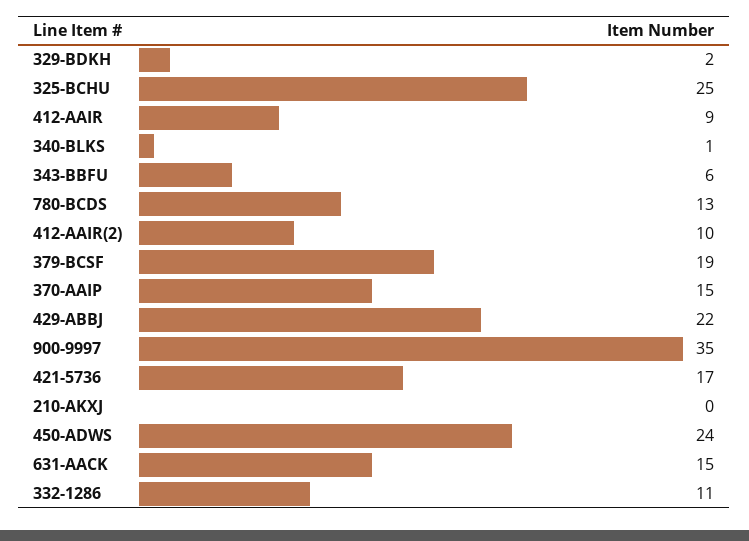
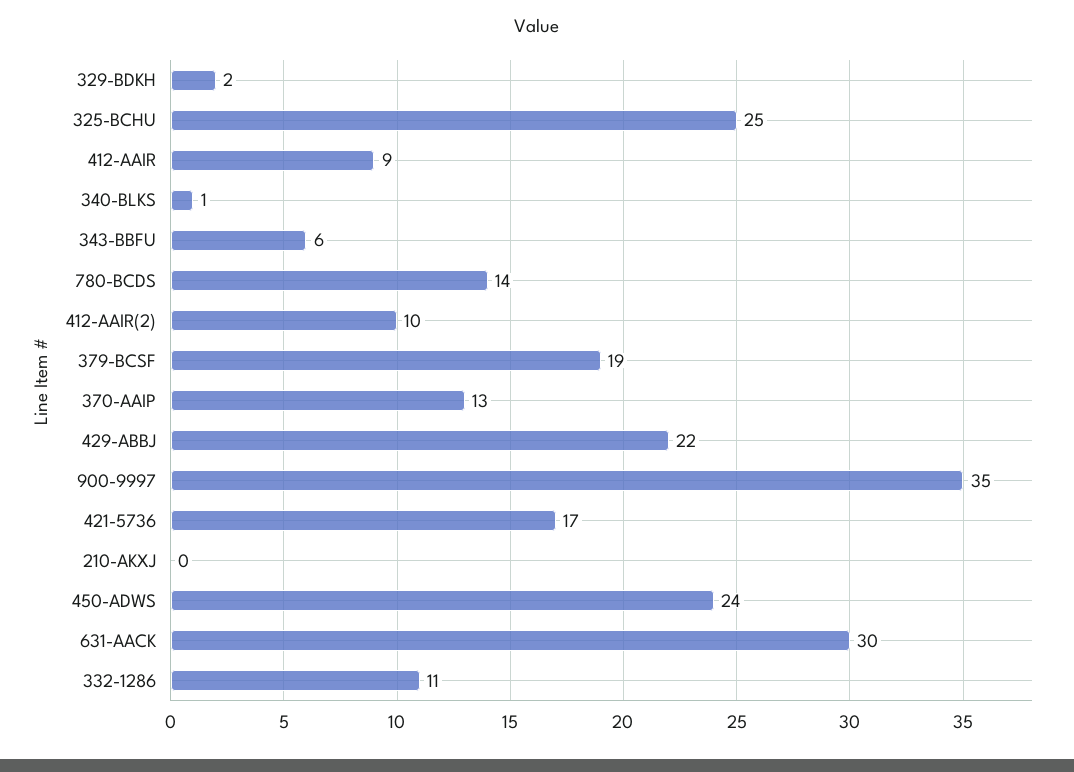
780-BCDS: 13 -> 14
370-AAIP: 15 -> 13
631-AACK: 15 -> 30

